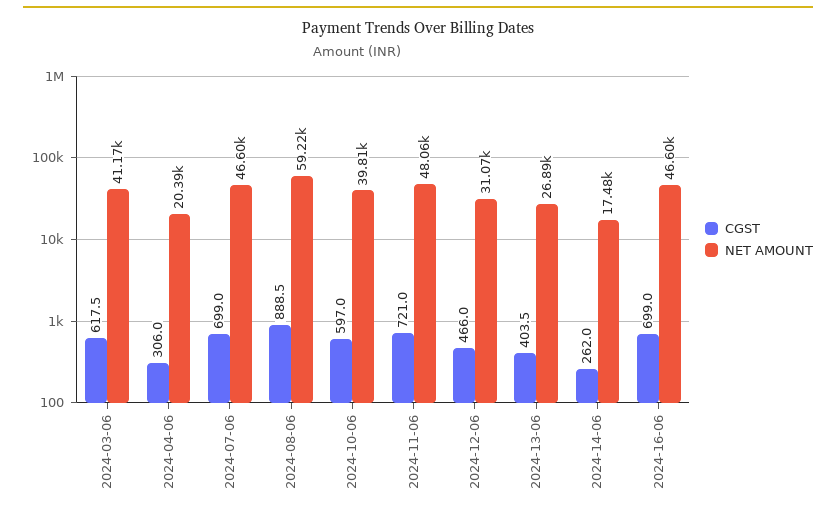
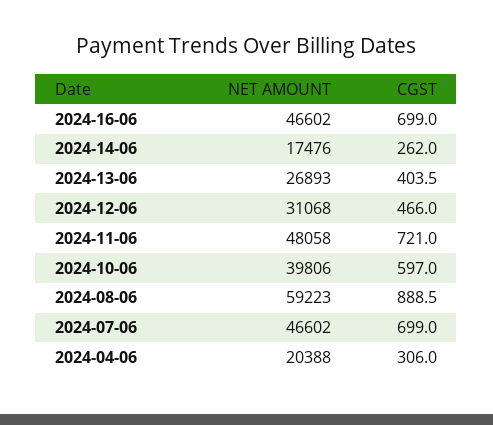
CGST, 2024-03-06: 617.5 -> none
NET AMOUNT, 2024-03-06: 41170 -> none

